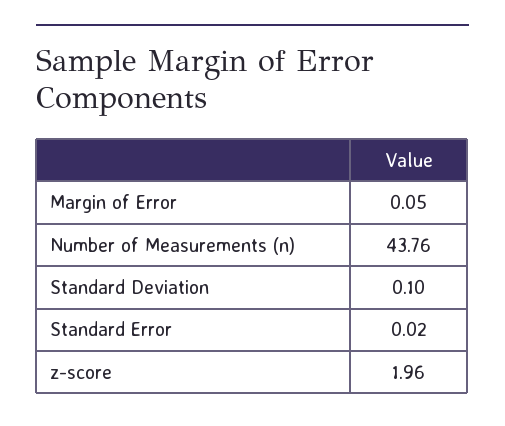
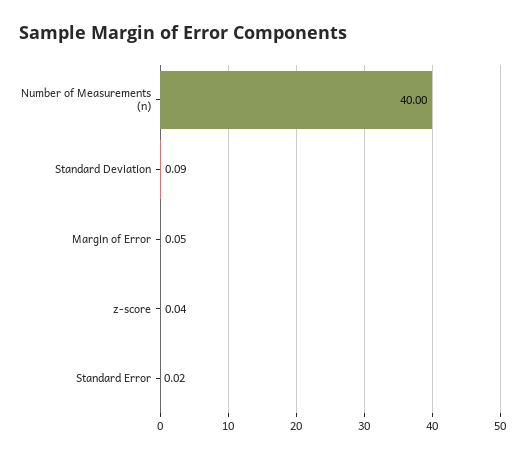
Number of Measurements (n): 43.76 -> 40
Standard Deviation: 0.1 -> 0.09
z-score: 1.96 -> 0.04

